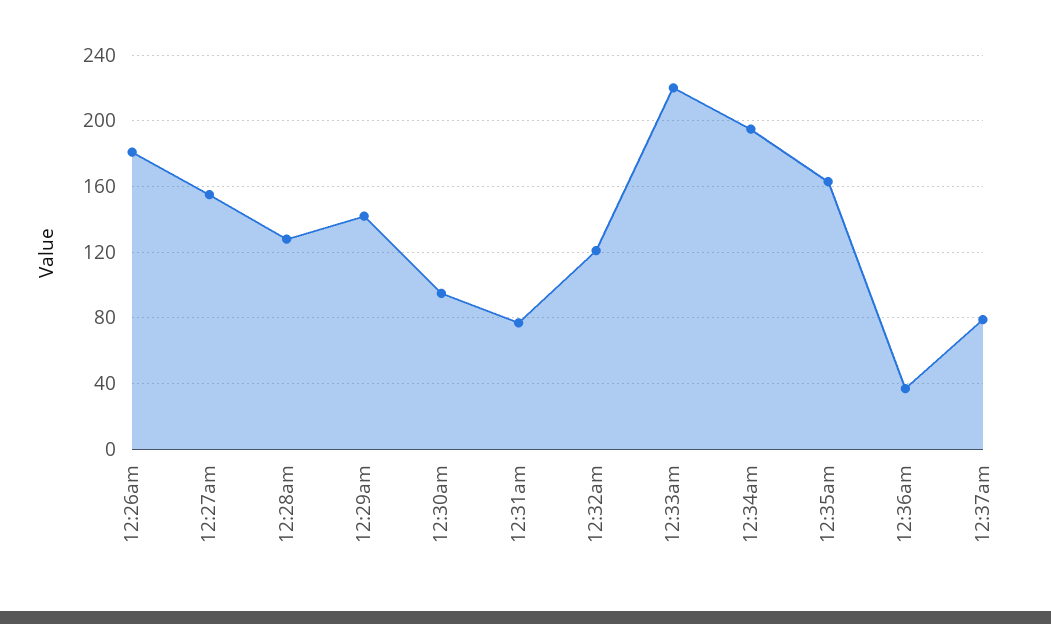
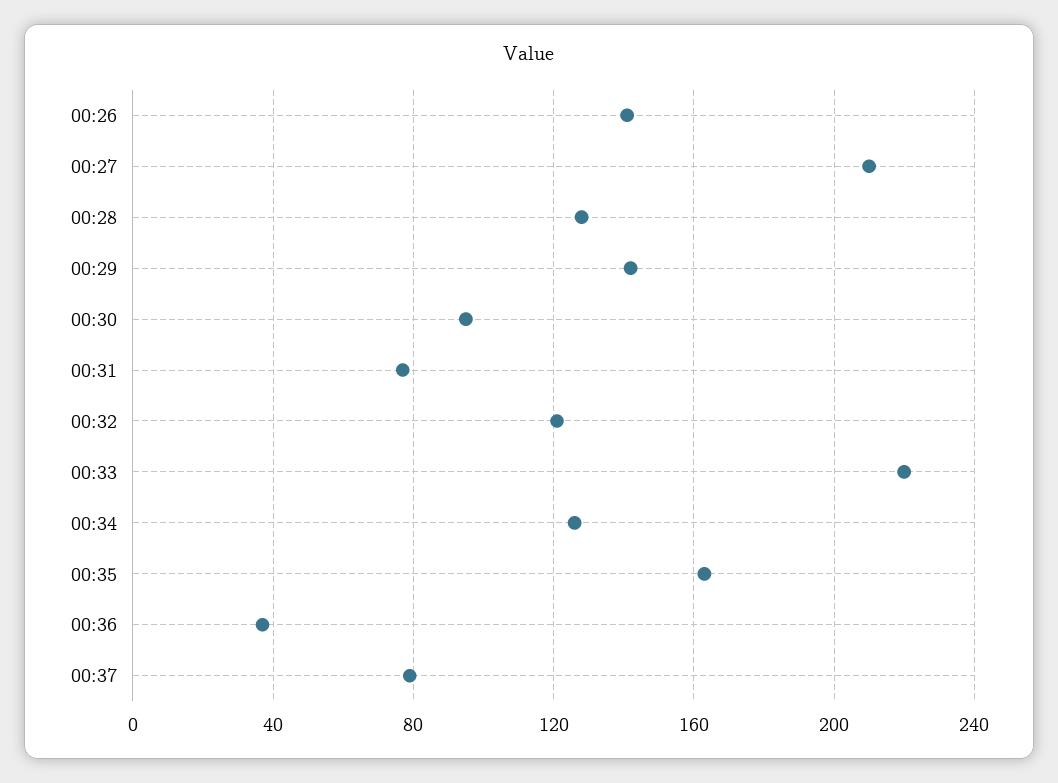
12:26am: 180 -> 140
12:27am: 155 -> 210
12:34am: 195 -> 125

